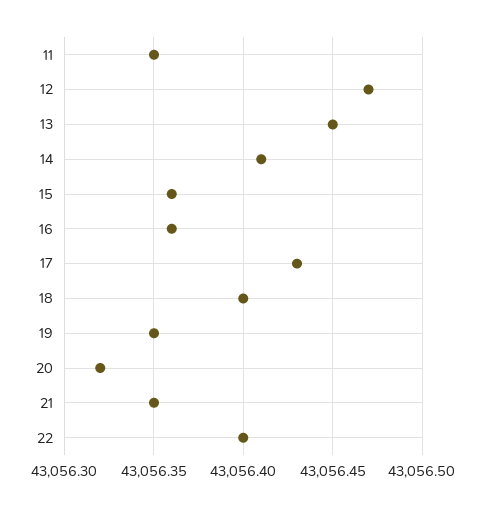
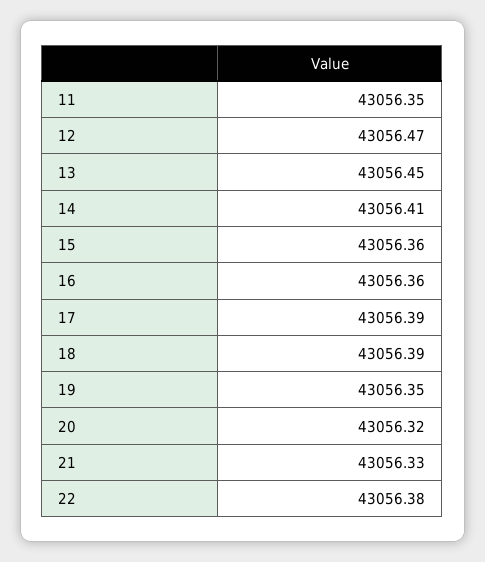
17: 43056.43 -> 43056.39
18: 43056.4 -> 43056.39
21: 43056.35 -> 43056.33
22: 43056.4 -> 43056.38

